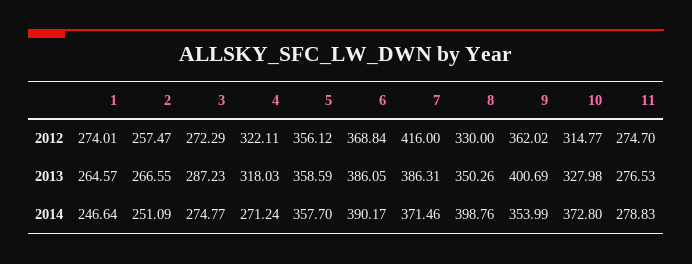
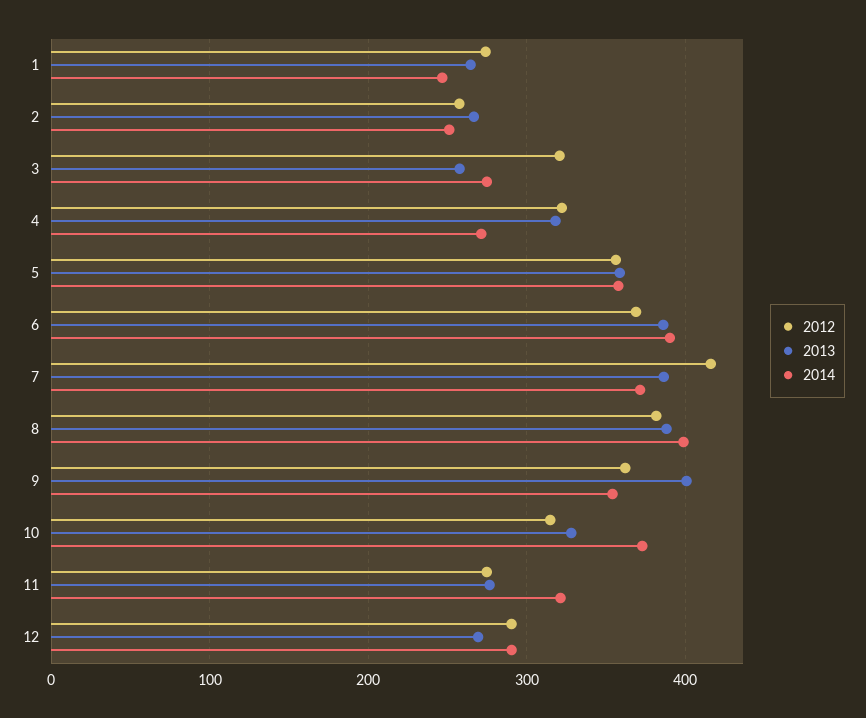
2012, 3: 272.29 -> 320
2012, 8: 330 -> 380
2013, 3: 287.23 -> 260
2013, 8: 350.26 -> 390
2014, 11: 278.83 -> 320
2012, 12: none -> 290
2013, 12: none -> 270
2014, 12: none -> 290

